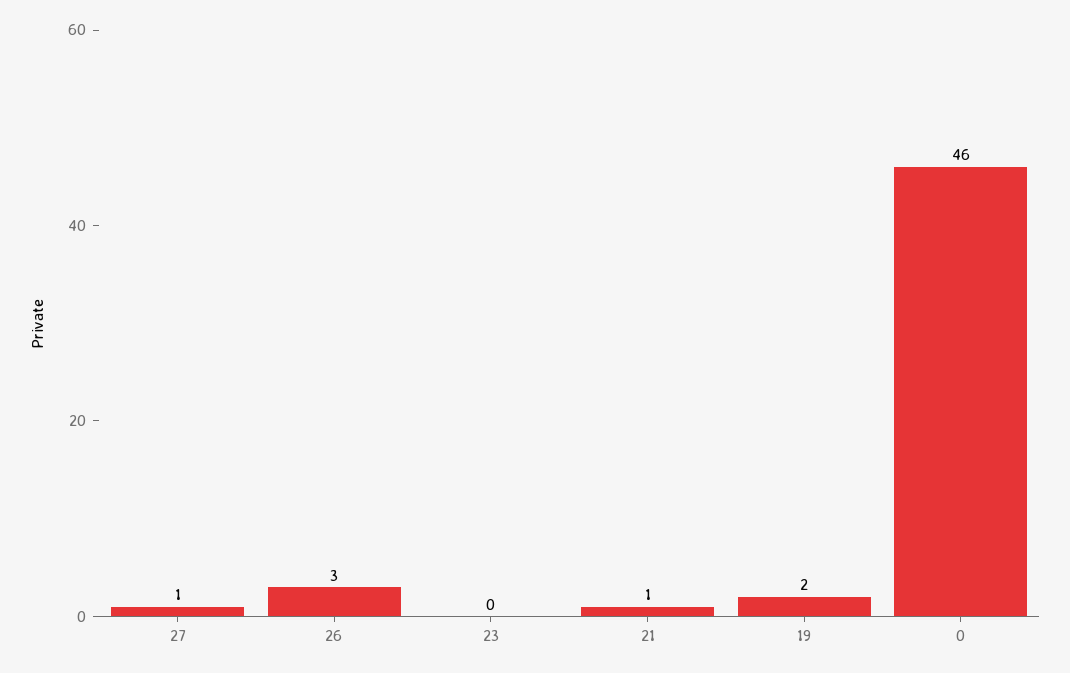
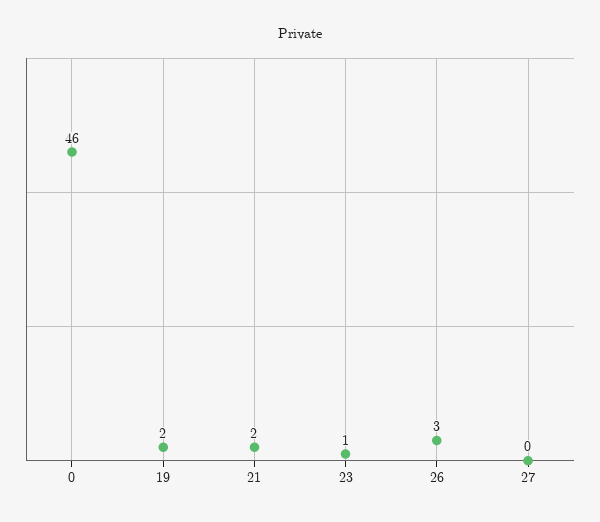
27: 1 -> 0
23: 0 -> 1
21: 1 -> 2

